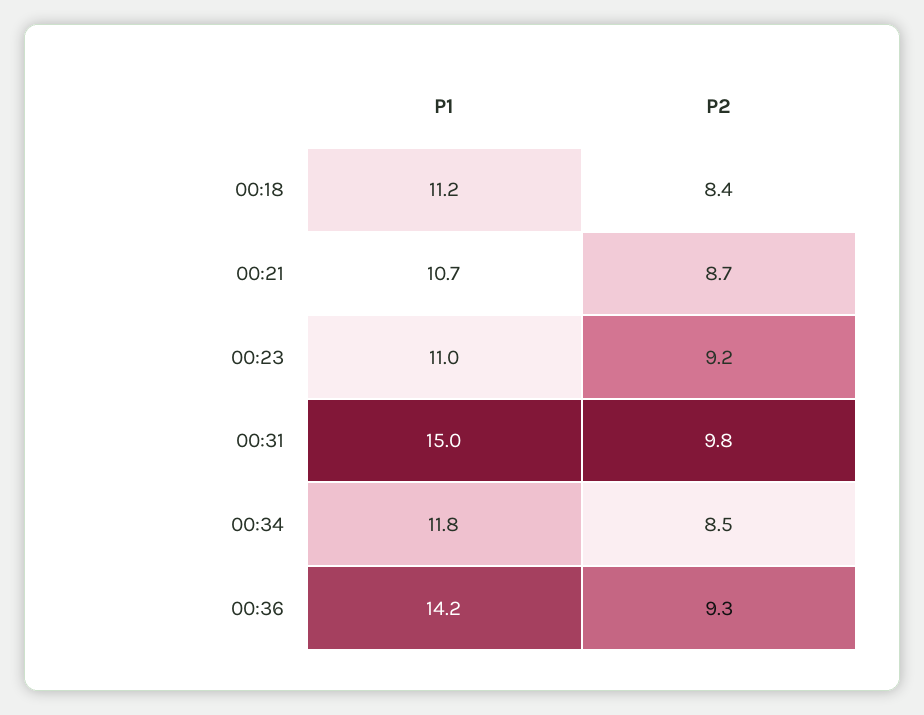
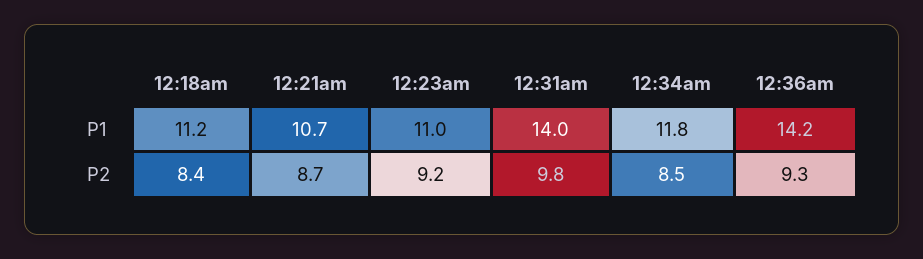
P1, 00:31: 15 -> 14

